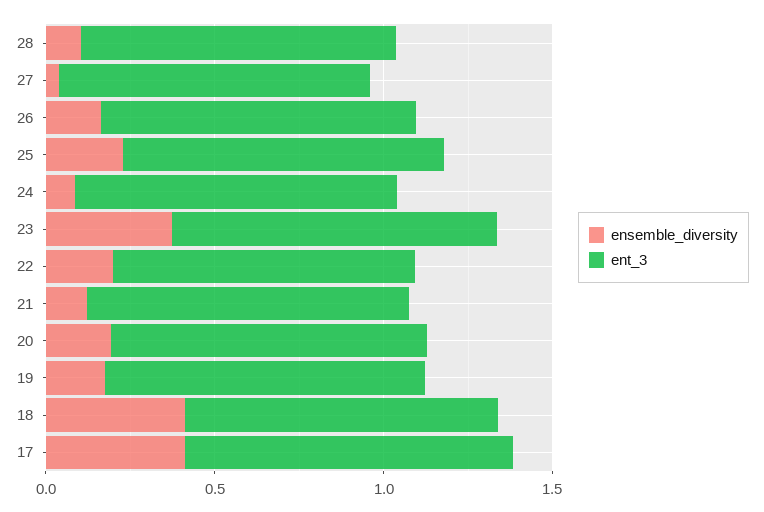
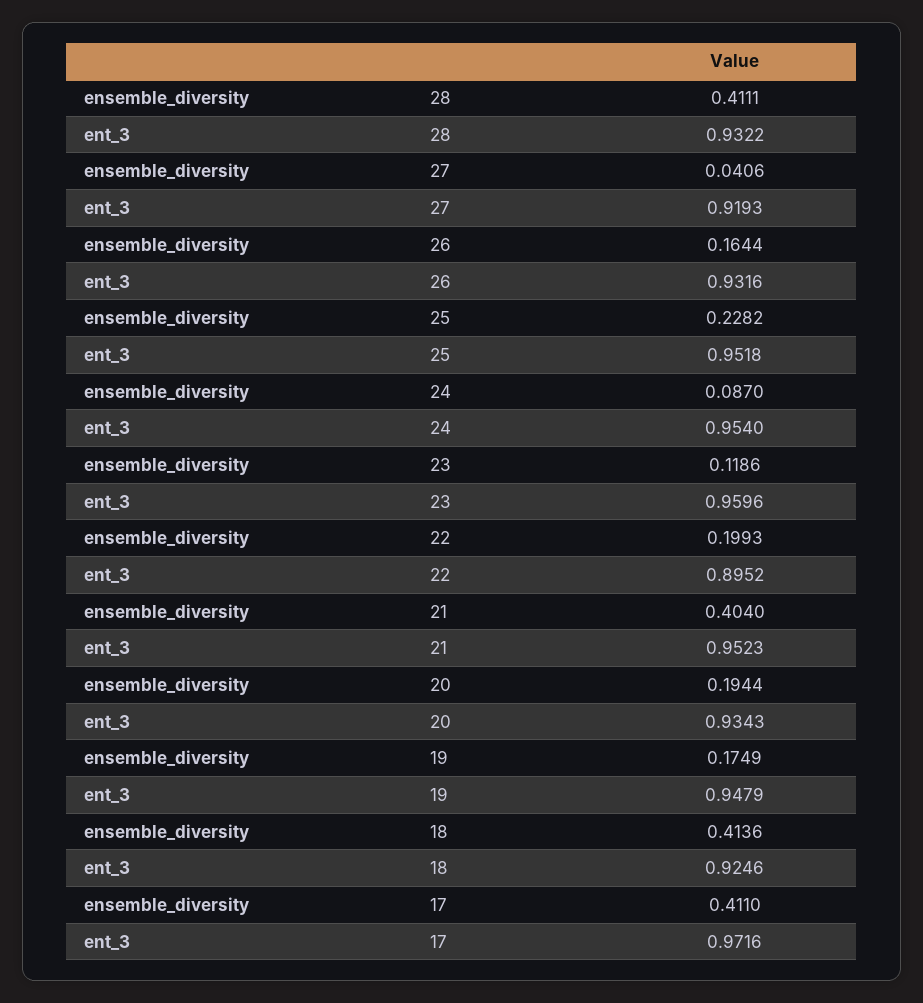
ensemble_diversity, 28: 0.1 -> 0.4111
ensemble_diversity, 23: 0.4 -> 0.1186
ensemble_diversity, 21: 0.1 -> 0.404

